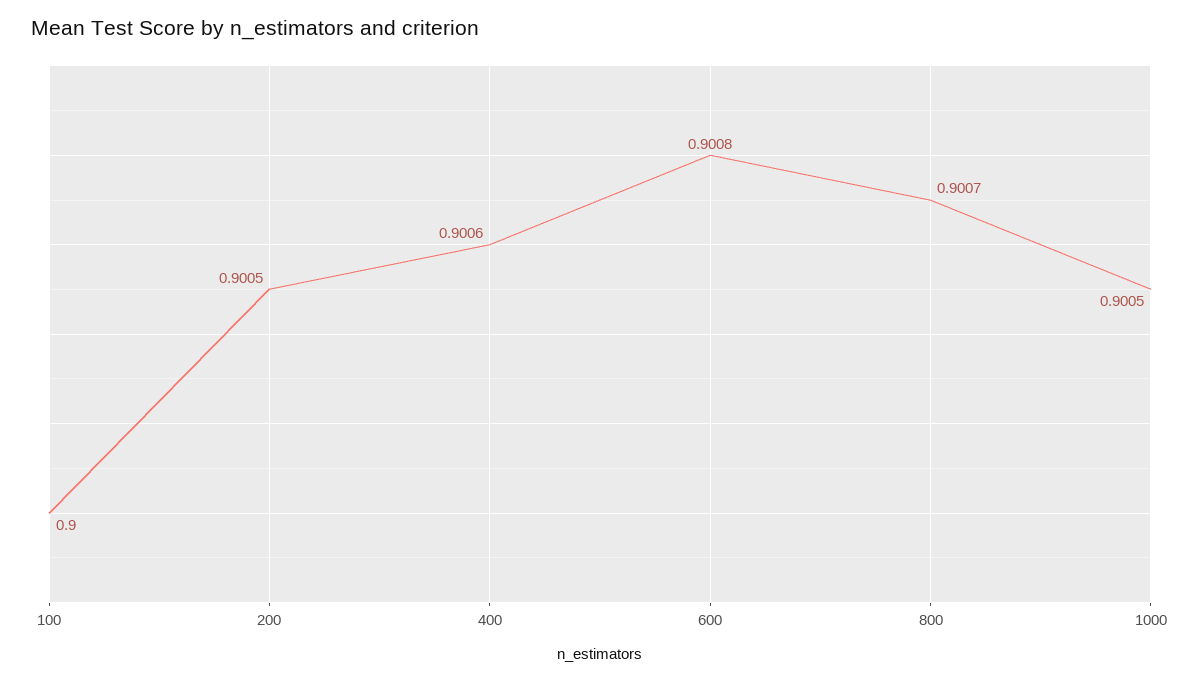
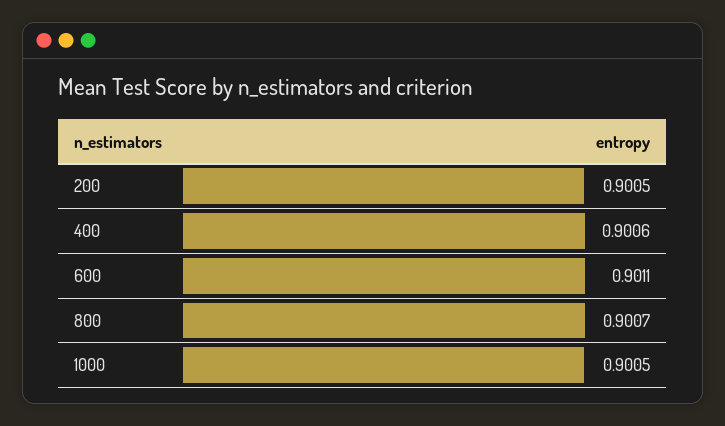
100: 0.9 -> none
600: 0.9008 -> 0.9011

